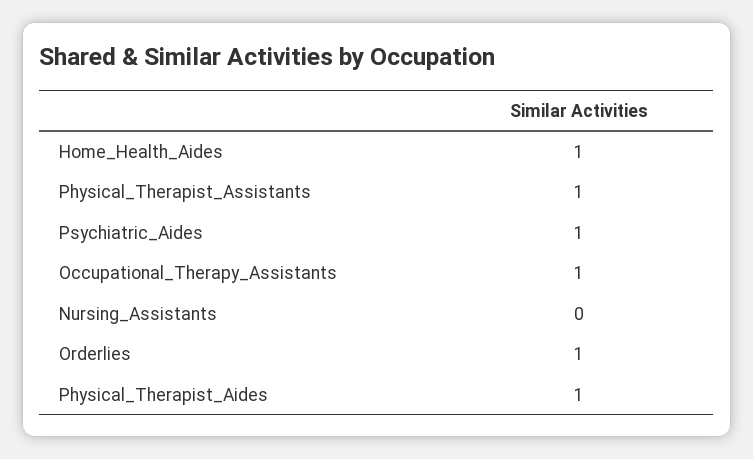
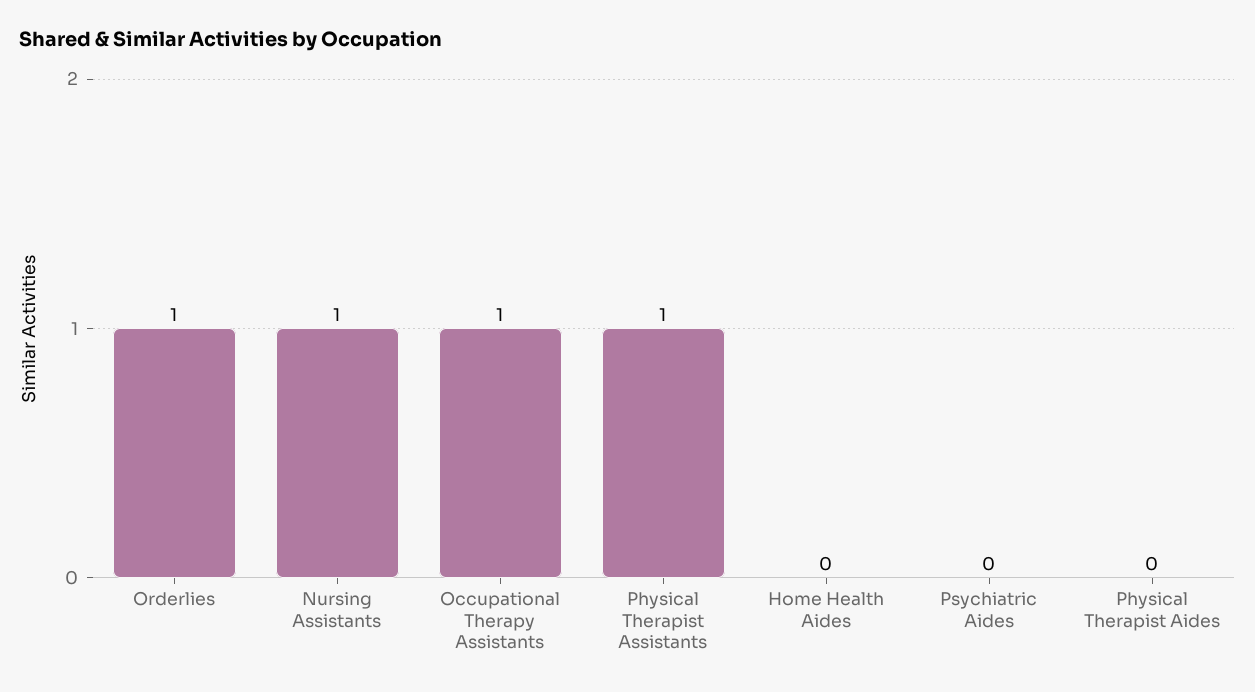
Home_Health_Aides: 1 -> 0
Psychiatric_Aides: 1 -> 0
Nursing_Assistants: 0 -> 1
Physical_Therapist_Aides: 1 -> 0

